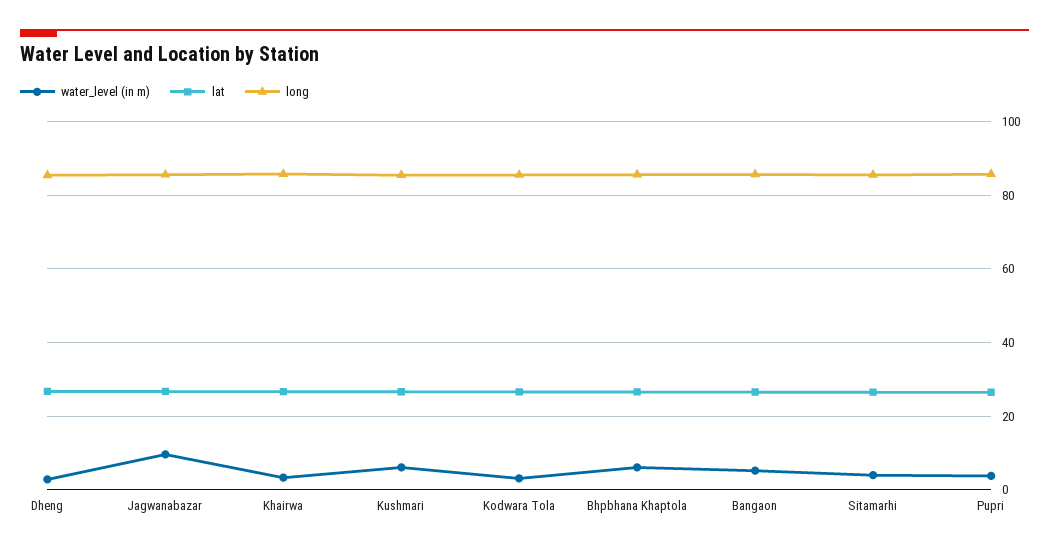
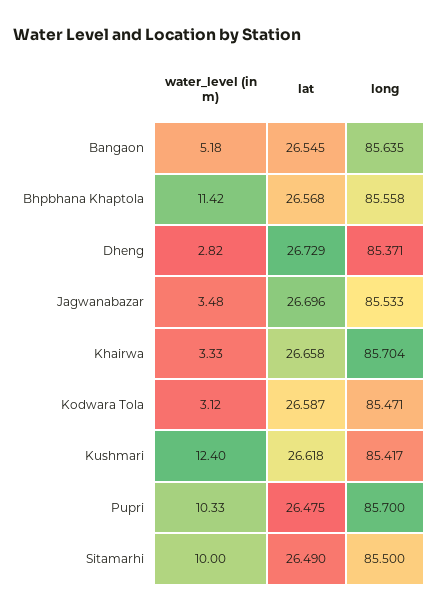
water_level (in m), Jagwanabazar: 10 -> 3.48
water_level (in m), Kushmari: 6 -> 12.4
water_level (in m), Bhpbhana Khaptola: 6 -> 11.42
water_level (in m), Sitamarhi: 4 -> 10
water_level (in m), Pupri: 4 -> 10.33

